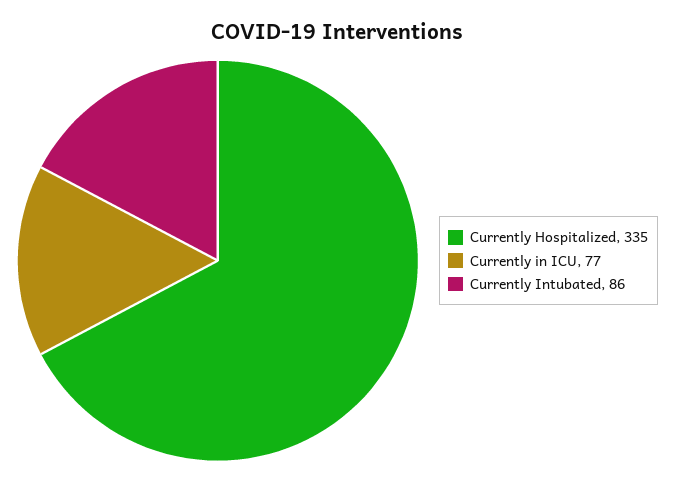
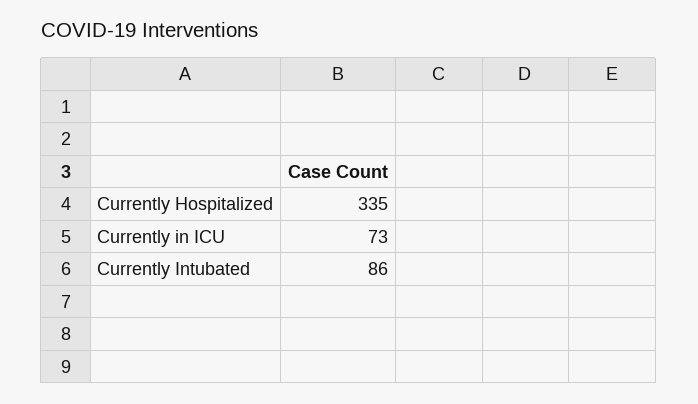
Currently in ICU: 77 -> 73

